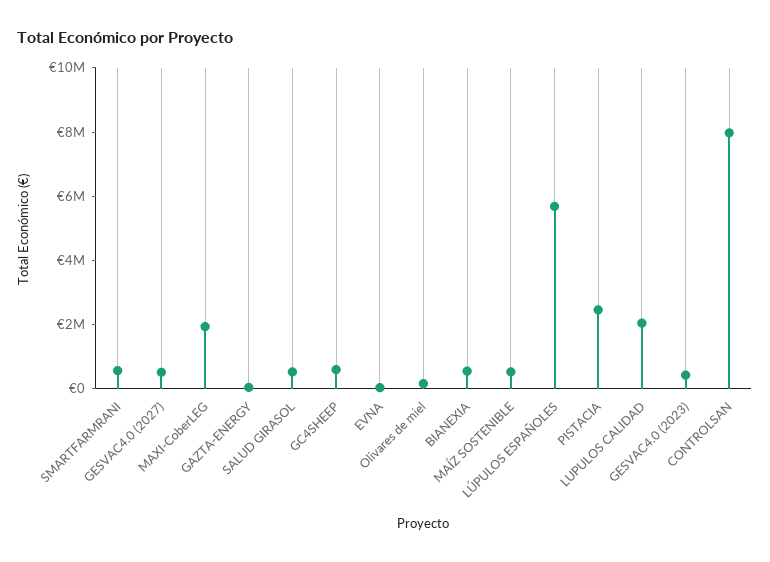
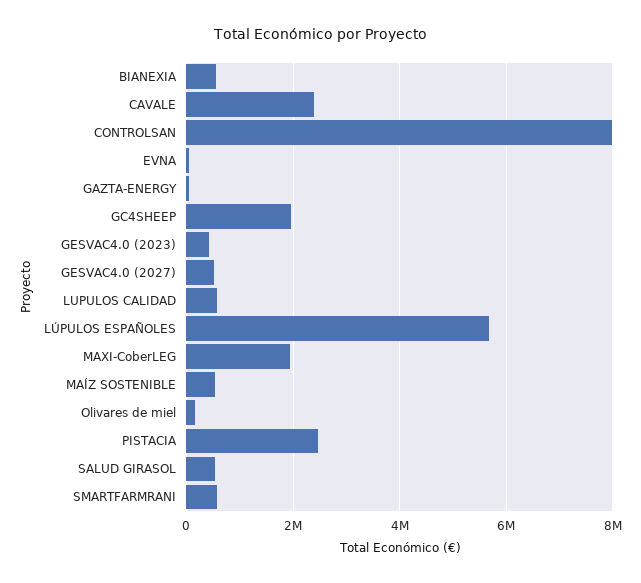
GC4SHEEP: 500000 -> 2000000
LUPULOS CALIDAD: 2000000 -> 600000
CAVALE: none -> 2400000

